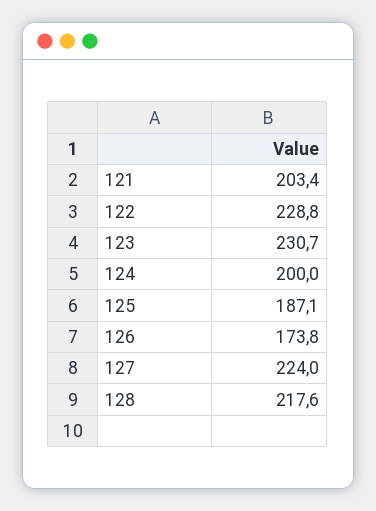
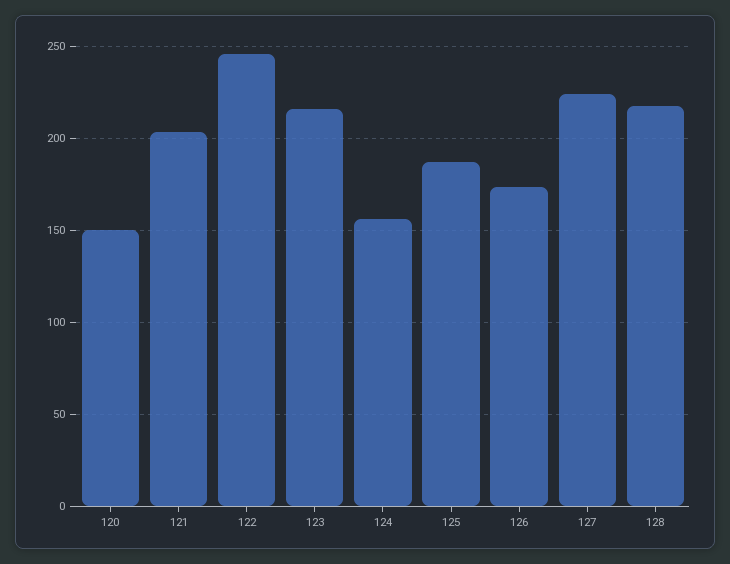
122: 228.8 -> 245
123: 230.7 -> 215
124: 200 -> 155
120: none -> 150

